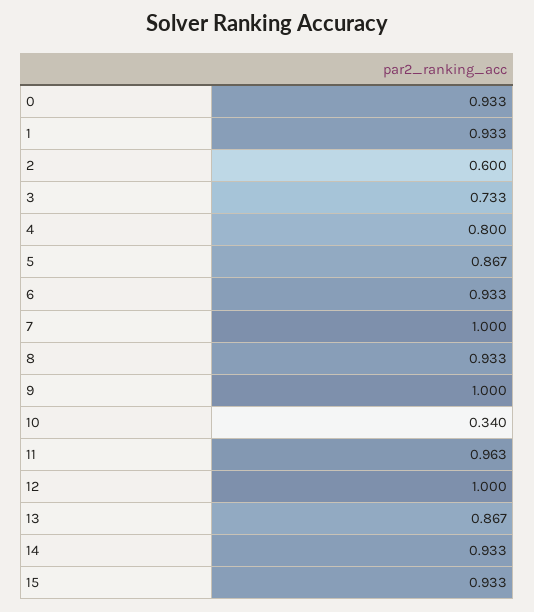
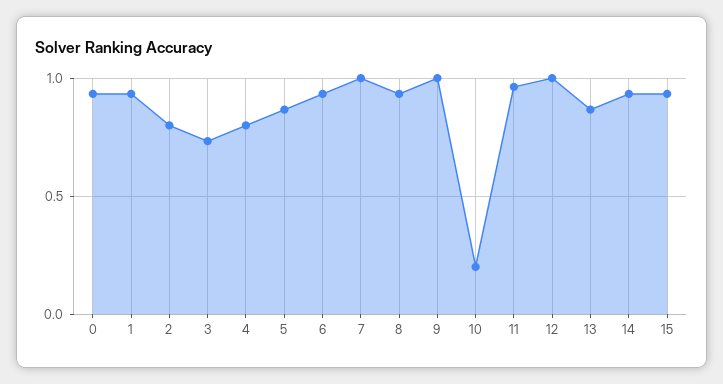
2: 0.6 -> 0.8
10: 0.34 -> 0.2

